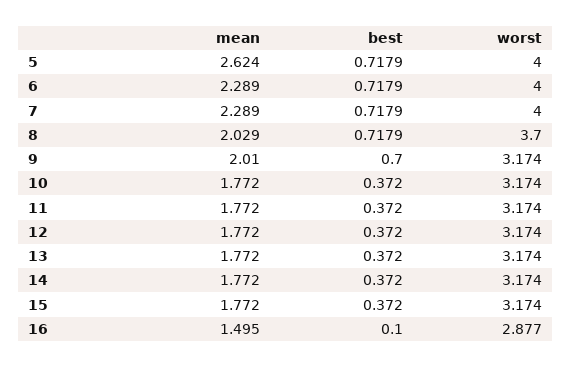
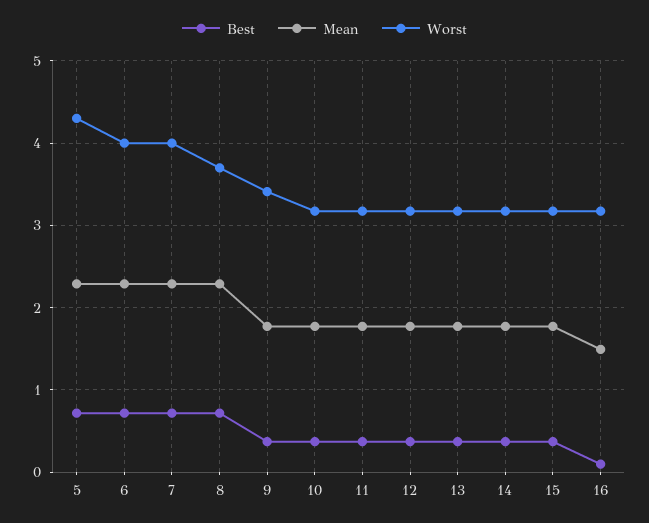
mean, 5: 2.624 -> 2.3
worst, 5: 4 -> 4.3
mean, 8: 2.029 -> 2.3
mean, 9: 2.01 -> 1.8
best, 9: 0.7 -> 0.4
worst, 9: 3.174 -> 3.4
worst, 16: 2.877 -> 3.2

